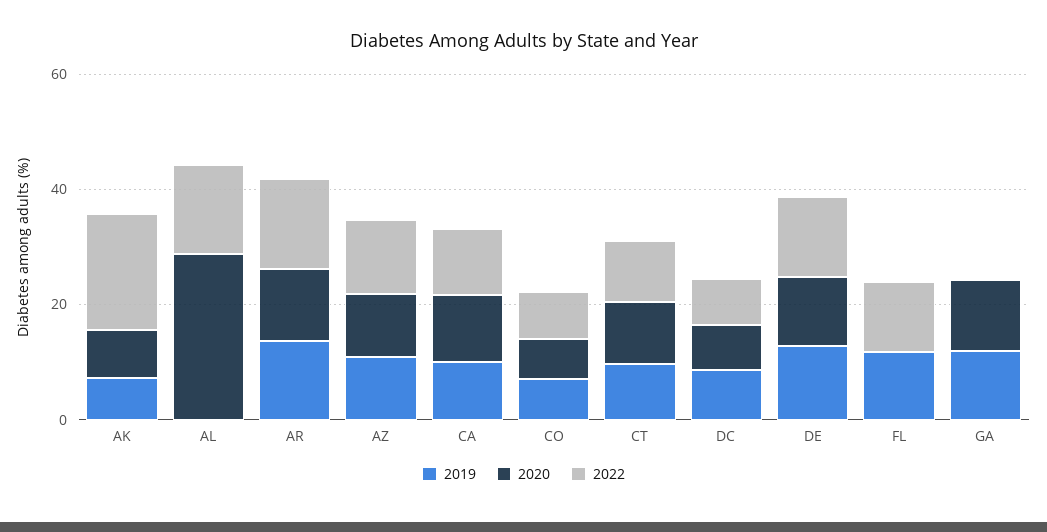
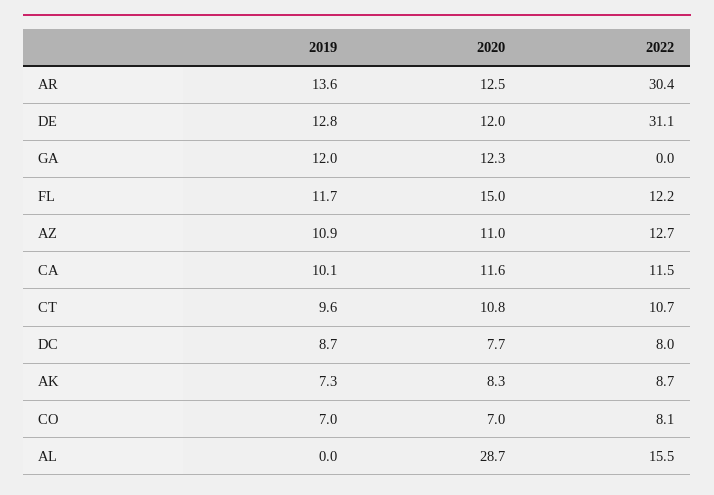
2022, AK: 20 -> 8.7
2022, AR: 15 -> 30.4
2022, DE: 15 -> 31.1
2020, FL: 0 -> 15

